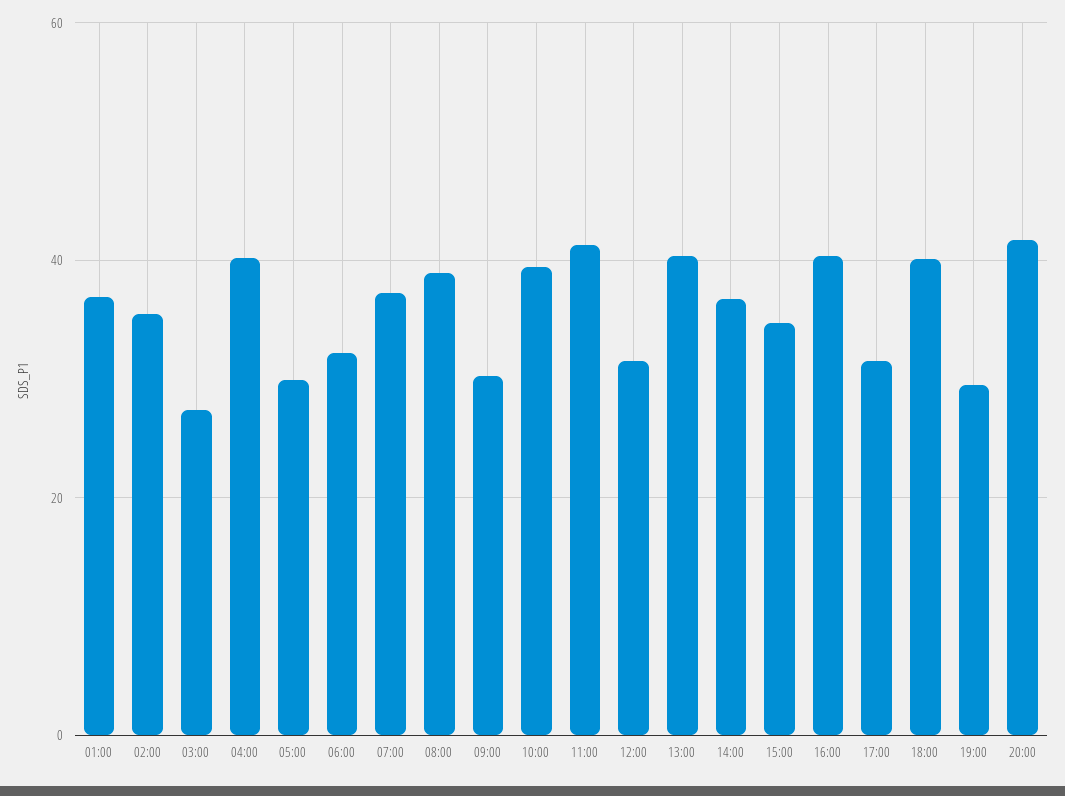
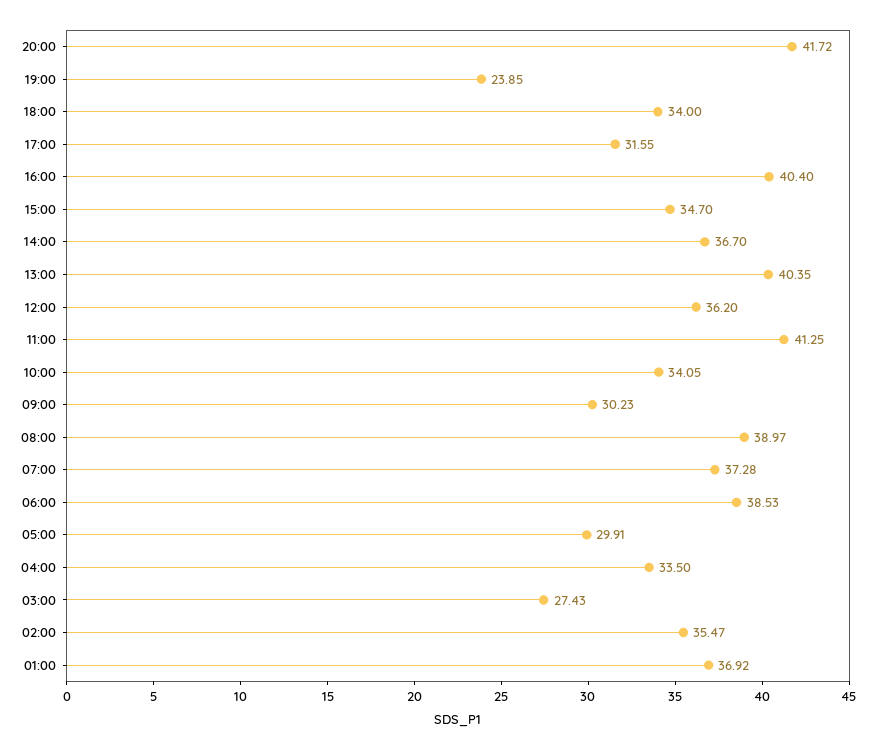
04:00: 40 -> 33.5
06:00: 32 -> 38.53
10:00: 40 -> 34.05
12:00: 32 -> 36.2
18:00: 40 -> 34
19:00: 30 -> 23.85

